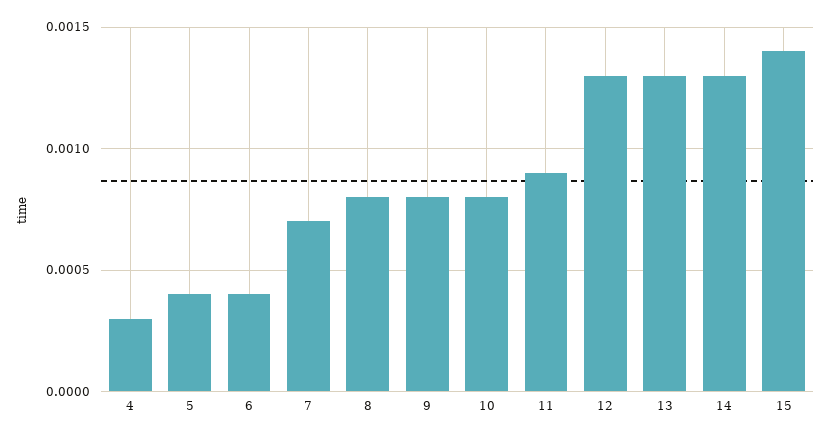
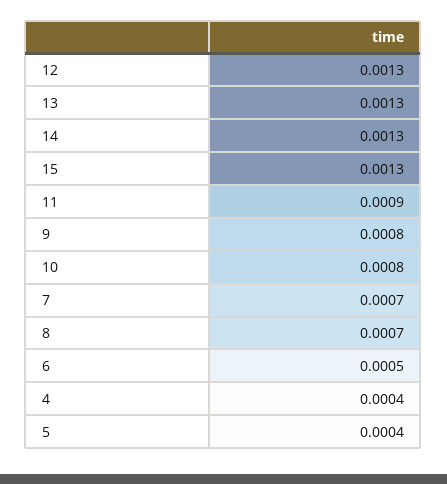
4: 0.0003 -> 0.0004
6: 0.0004 -> 0.0005
8: 0.0008 -> 0.0007
15: 0.0014 -> 0.0013

